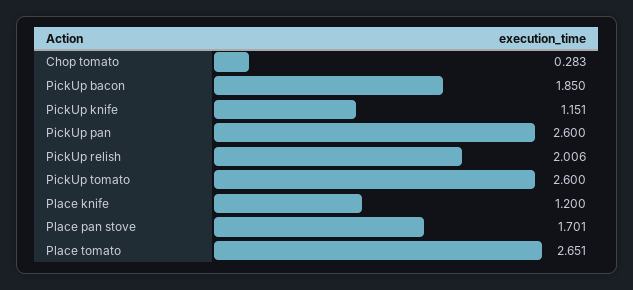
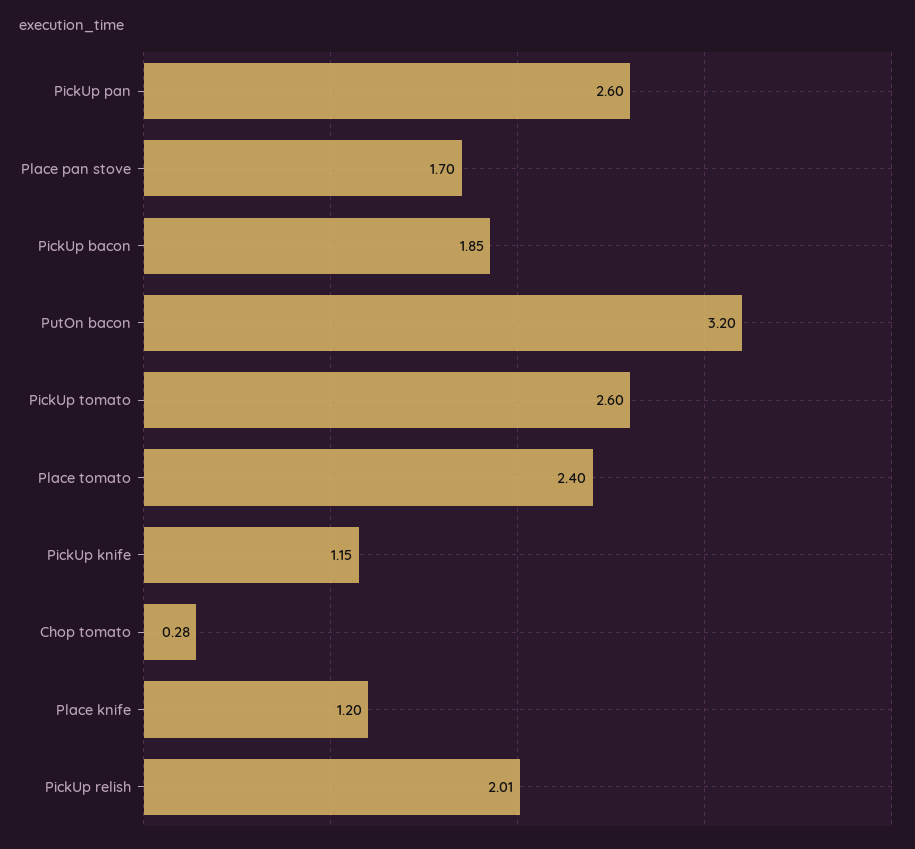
Place tomato: 2.651 -> 2.4
PutOn bacon: none -> 3.2

